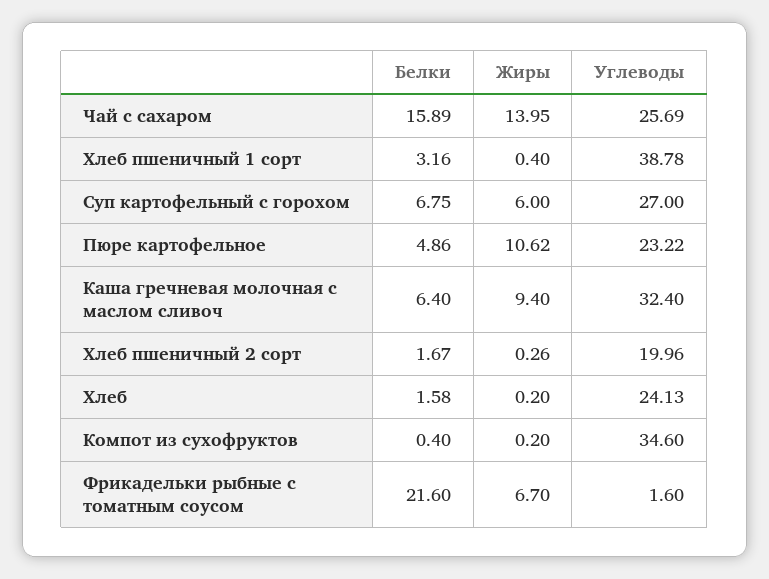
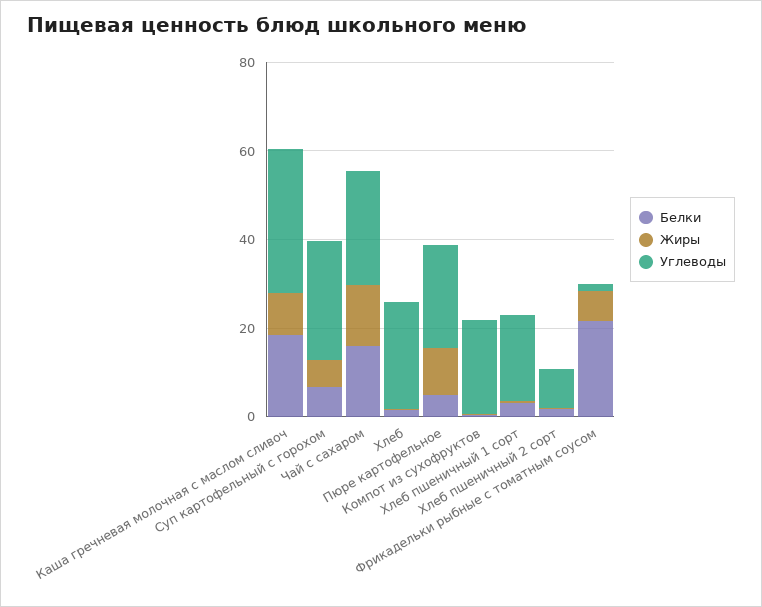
Углеводы, Хлеб пшеничный 1 сорт: 38.78 -> 20
Белки, Каша гречневая молочная с маслом сливоч: 6.4 -> 20
Углеводы, Хлеб пшеничный 2 сорт: 19.96 -> 10
Углеводы, Компот из сухофруктов: 34.6 -> 20

